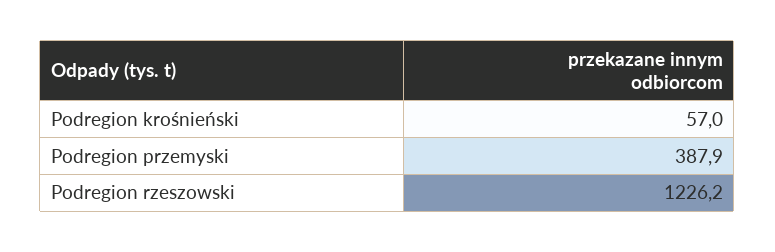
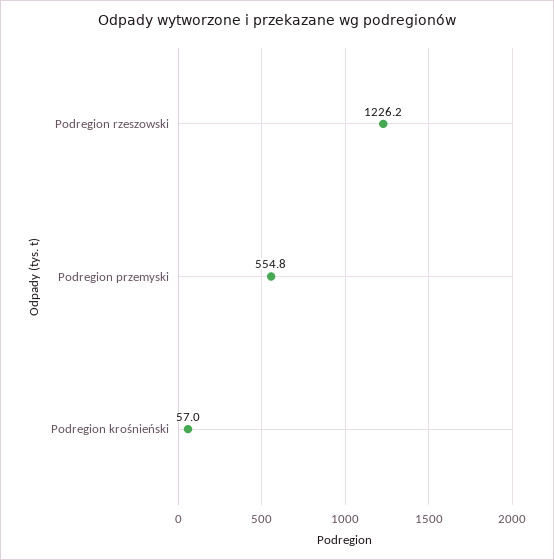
Podregion przemyski: 387.9 -> 554.8

